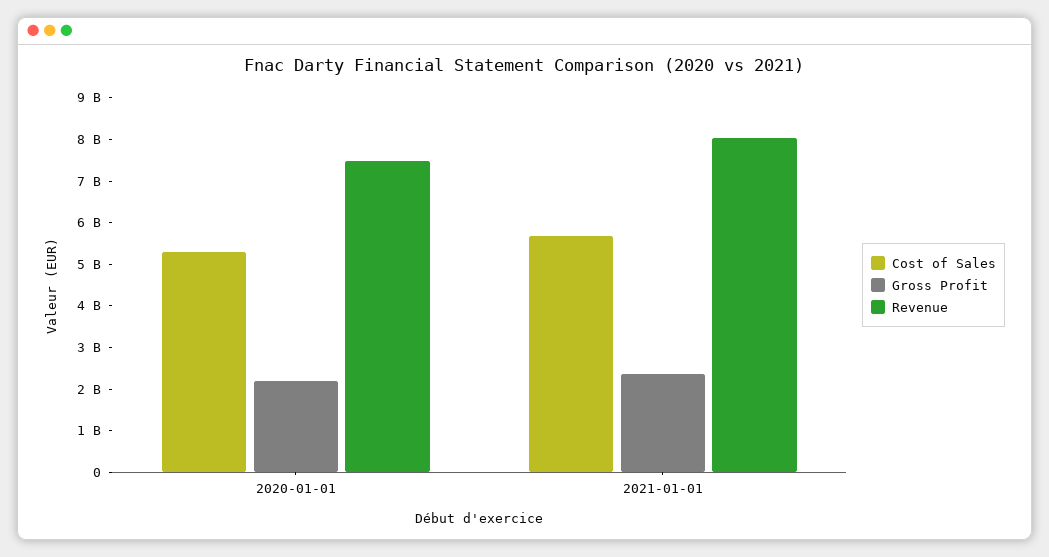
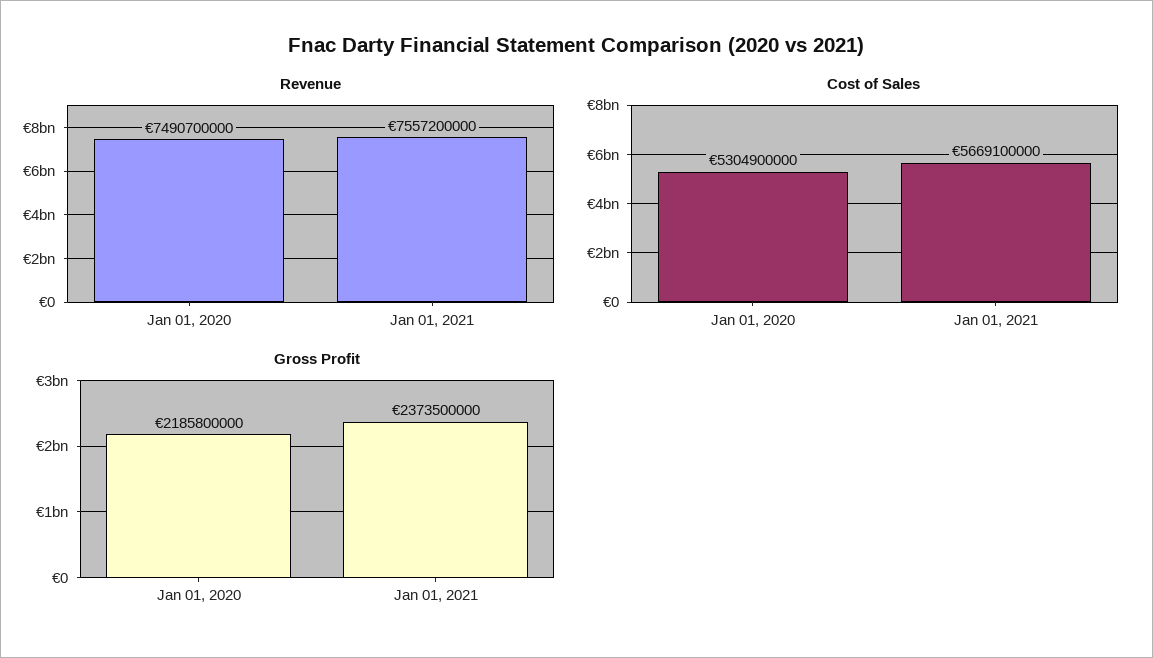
Revenue, 2021-01-01: 8000000000 -> 7557200000

